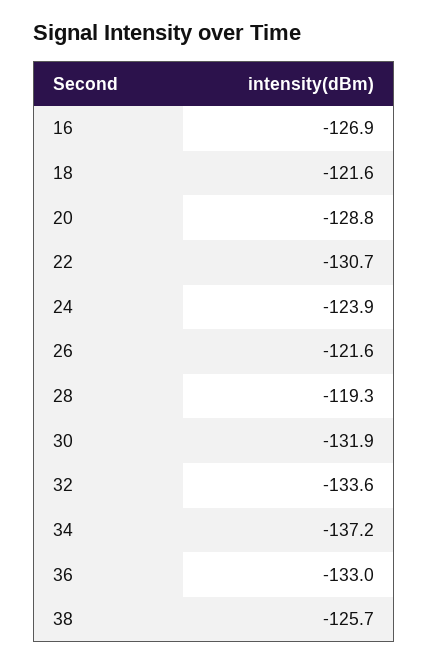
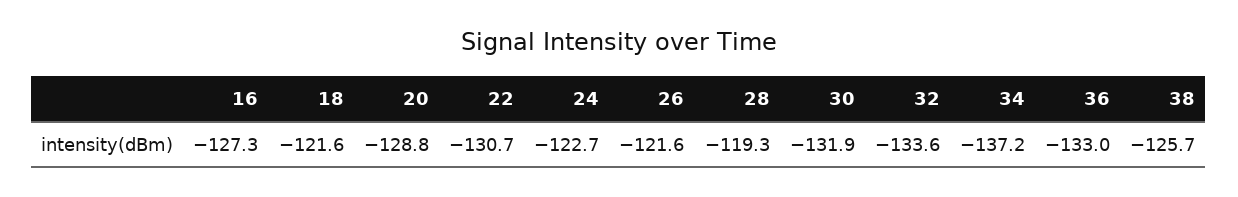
16: -126.9 -> -127.3
24: -123.9 -> -122.7

